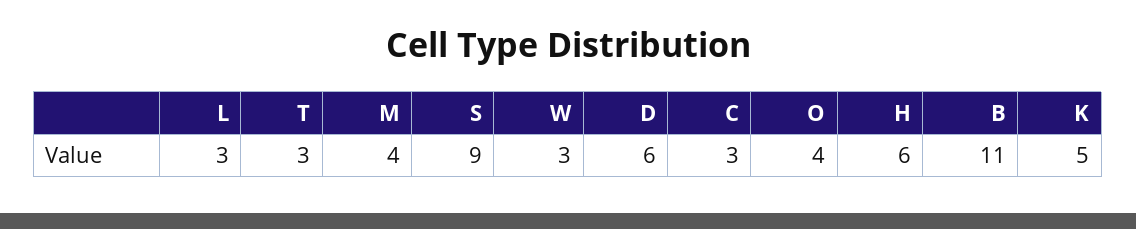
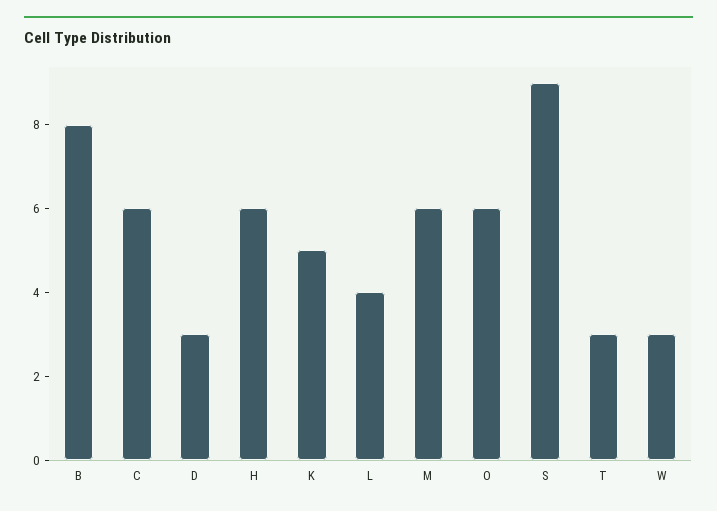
L: 3 -> 4
M: 4 -> 6
D: 6 -> 3
C: 3 -> 6
O: 4 -> 6
B: 11 -> 8

